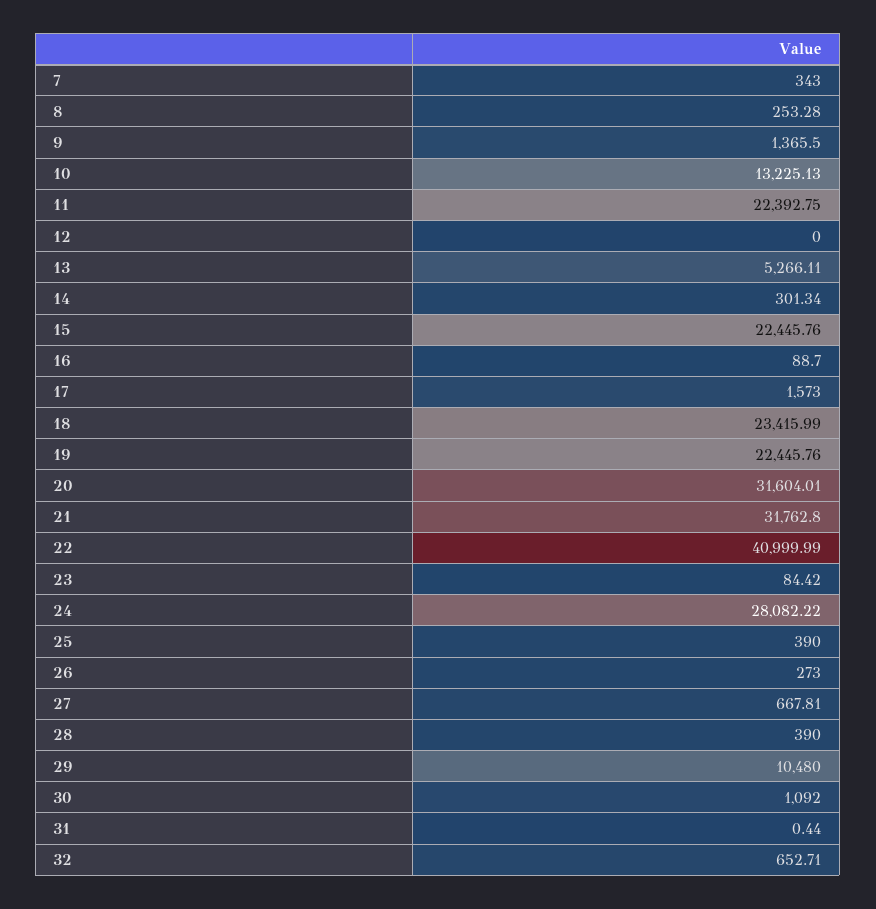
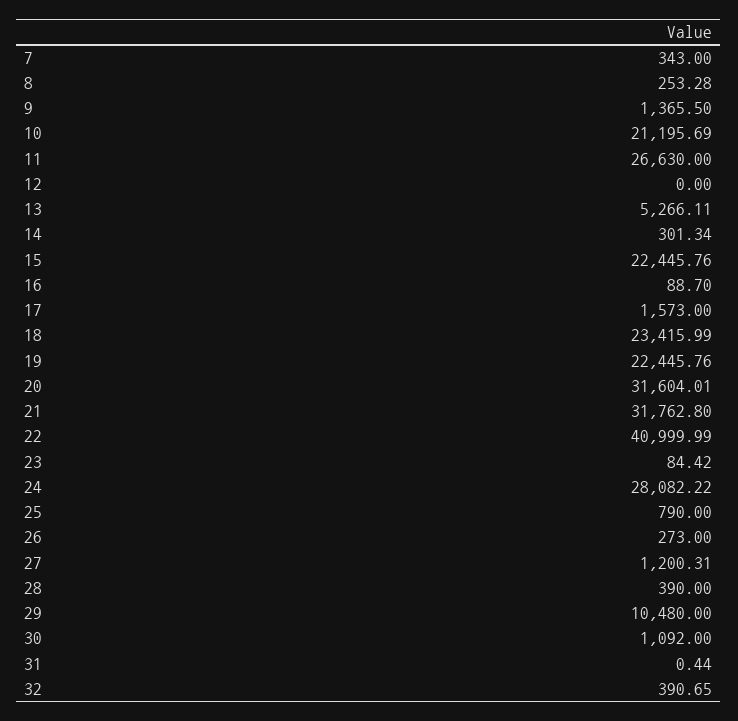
10: 13225.13 -> 21195.69
11: 22392.75 -> 26630
25: 390 -> 790
27: 667.81 -> 1200.31
32: 652.71 -> 390.65

